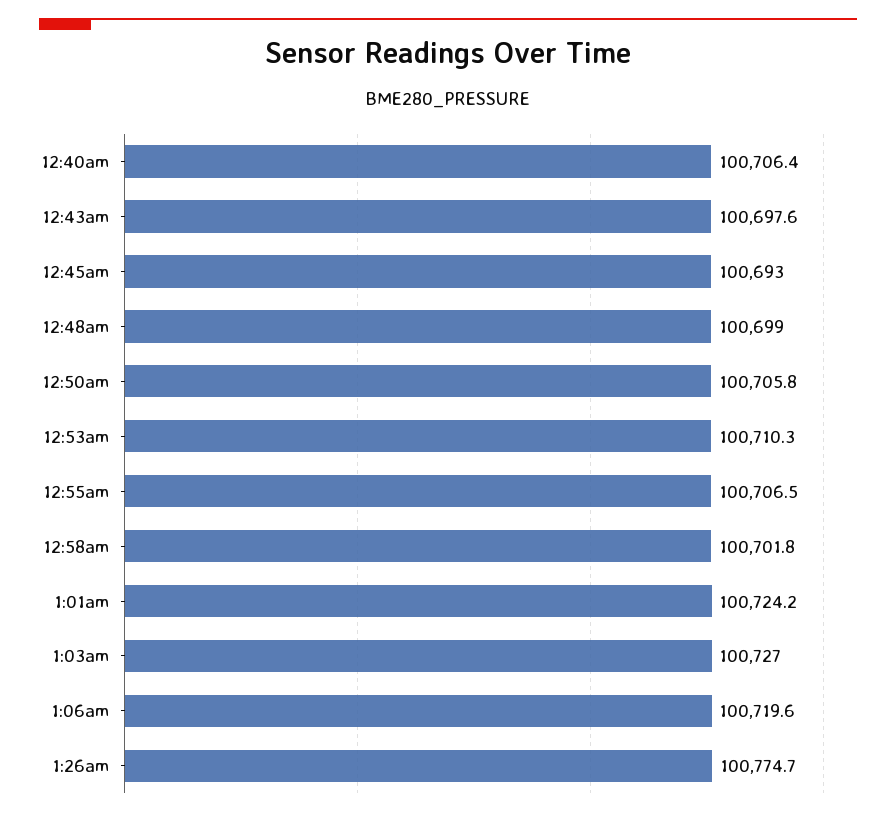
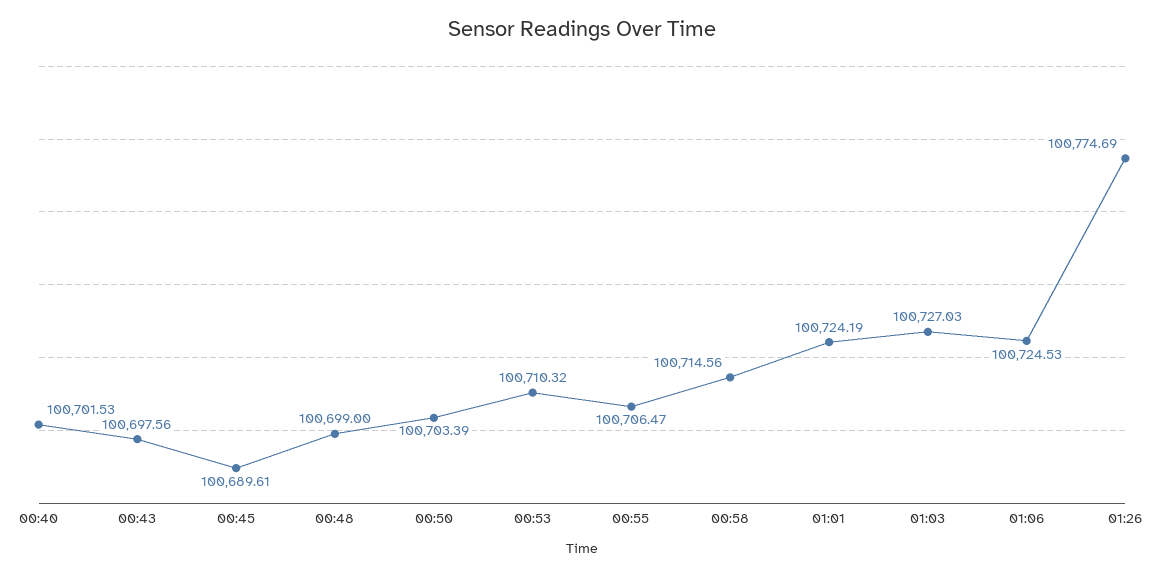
12:40am: 100706.4 -> 100701.53
12:45am: 100693 -> 100689.61
12:50am: 100705.8 -> 100703.39
12:58am: 100701.8 -> 100714.56
1:06am: 100719.6 -> 100724.53

